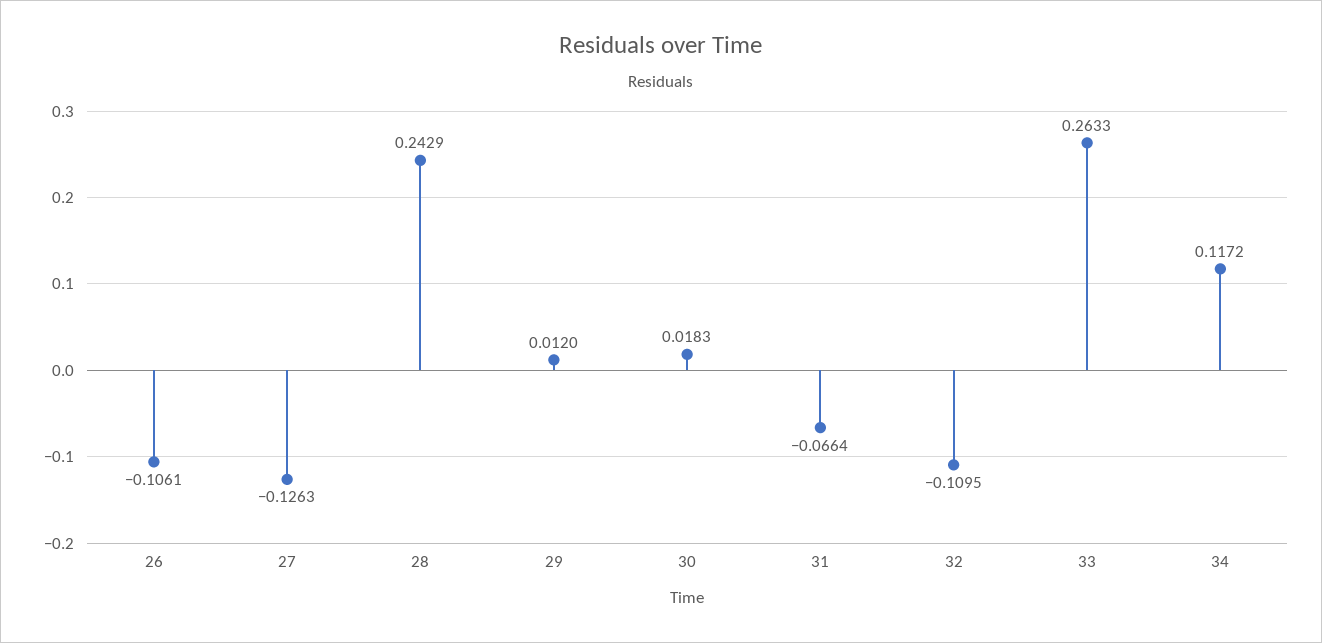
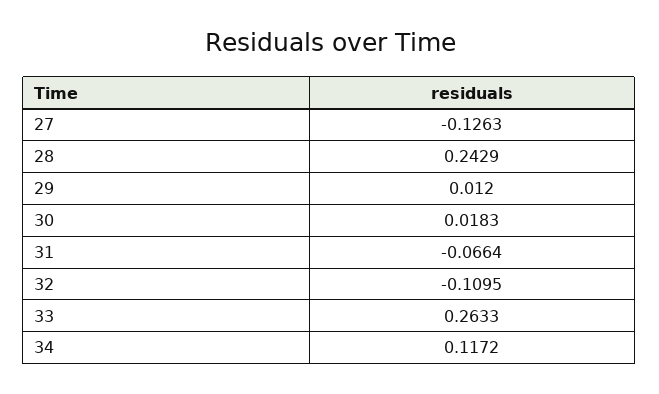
26: -0.1061 -> none

